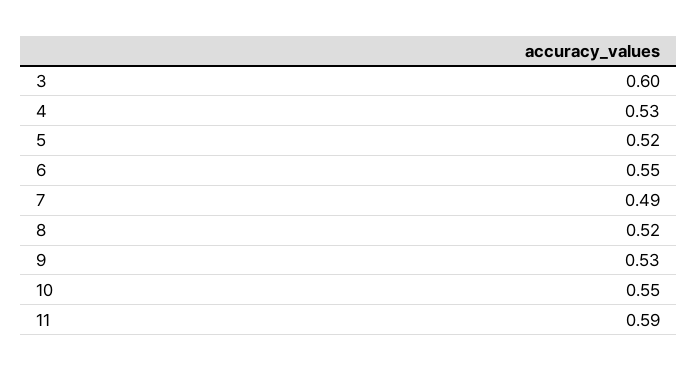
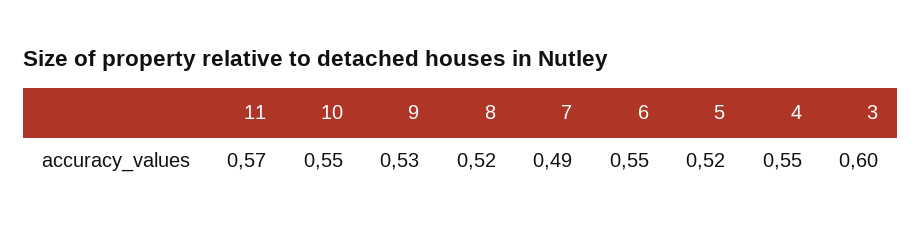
4: 0.53 -> 0.55
11: 0.59 -> 0.57

